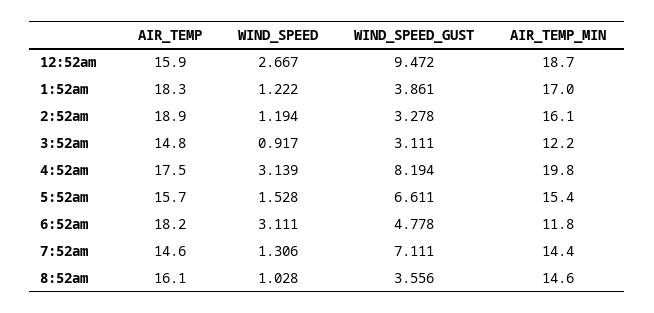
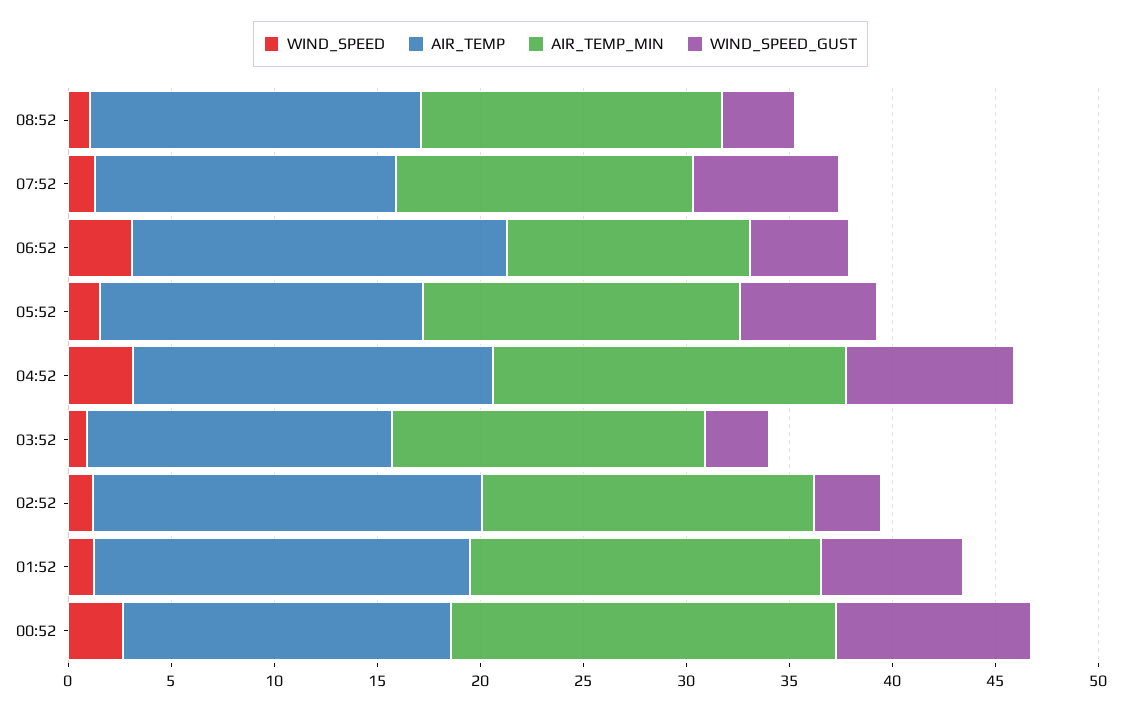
WIND_SPEED_GUST, 1:52am: 3.861 -> 7
AIR_TEMP_MIN, 3:52am: 12.2 -> 15
AIR_TEMP_MIN, 4:52am: 19.8 -> 17

